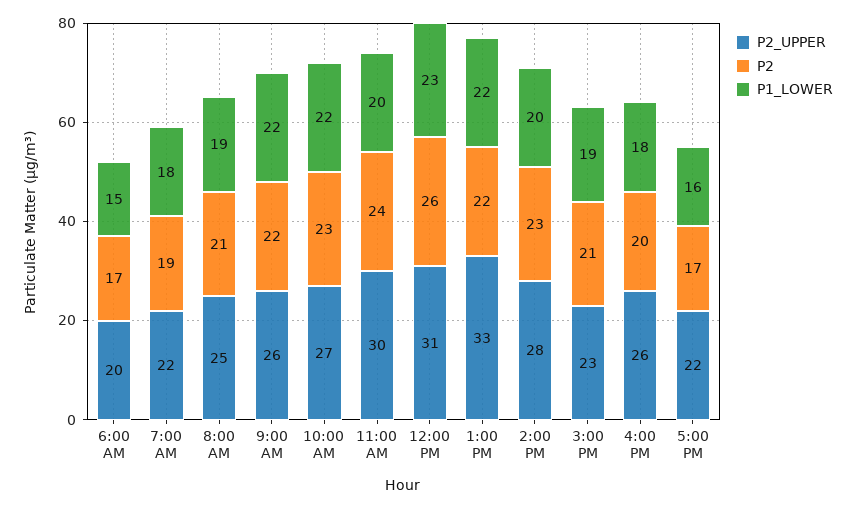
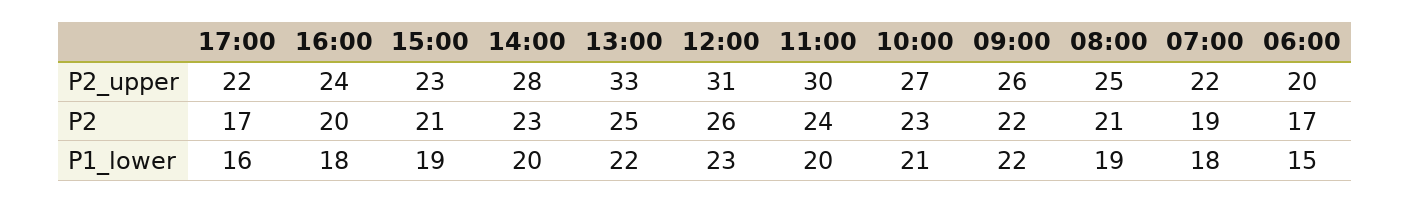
P1_LOWER, 10:00 AM: 22 -> 21
P2, 1:00 PM: 22 -> 25
P2_UPPER, 4:00 PM: 26 -> 24

